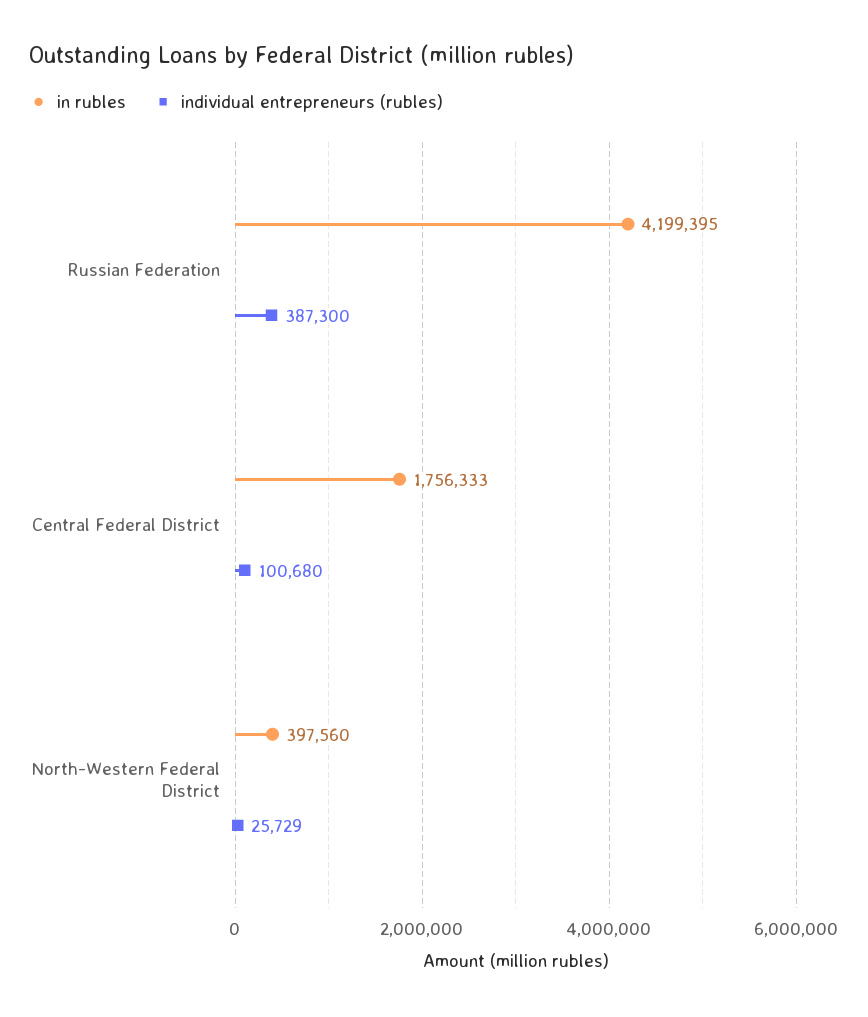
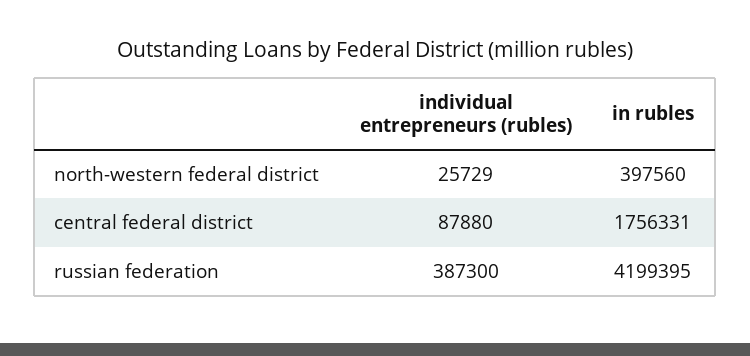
in rubles, Central Federal District: 1756333 -> 1756331
individual entrepreneurs (rubles), Central Federal District: 100680 -> 87880

